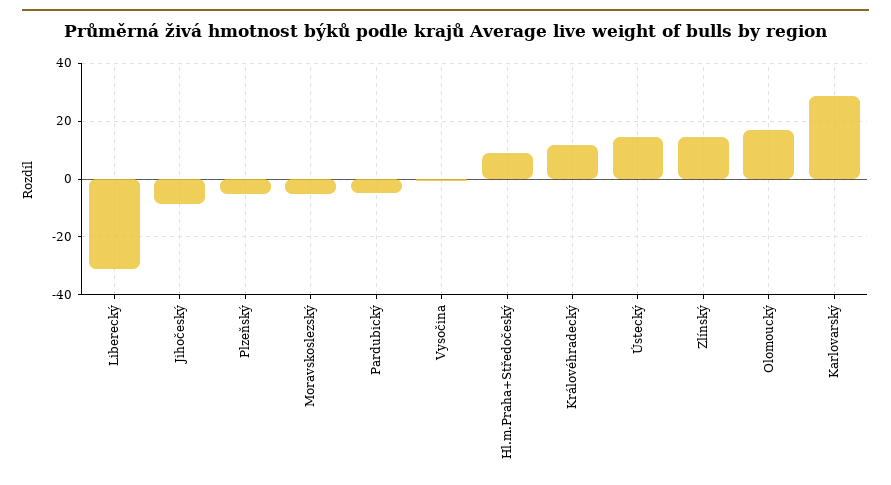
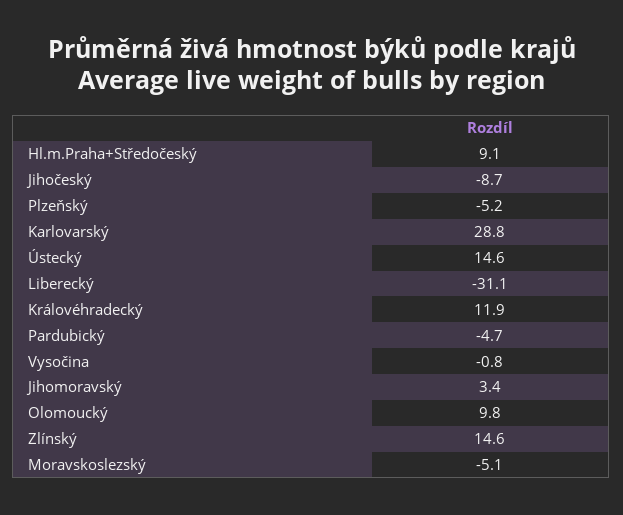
Olomoucký: 17.5 -> 9.8
Jihomoravský: none -> 3.4

